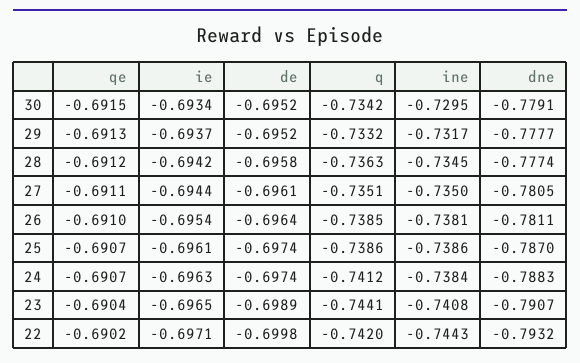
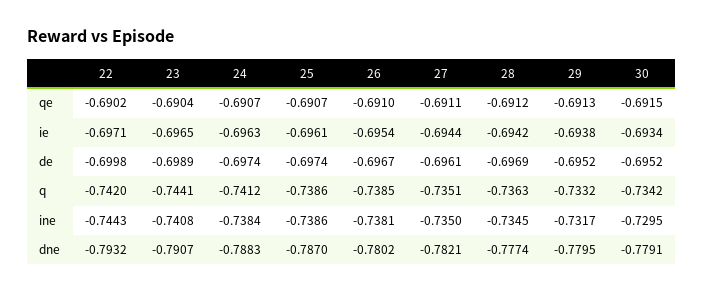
ie, 29: -0.6937 -> -0.6938
dne, 29: -0.7777 -> -0.7795
de, 28: -0.6958 -> -0.6969
dne, 27: -0.7805 -> -0.7821
de, 26: -0.6964 -> -0.6967
dne, 26: -0.7811 -> -0.7802

